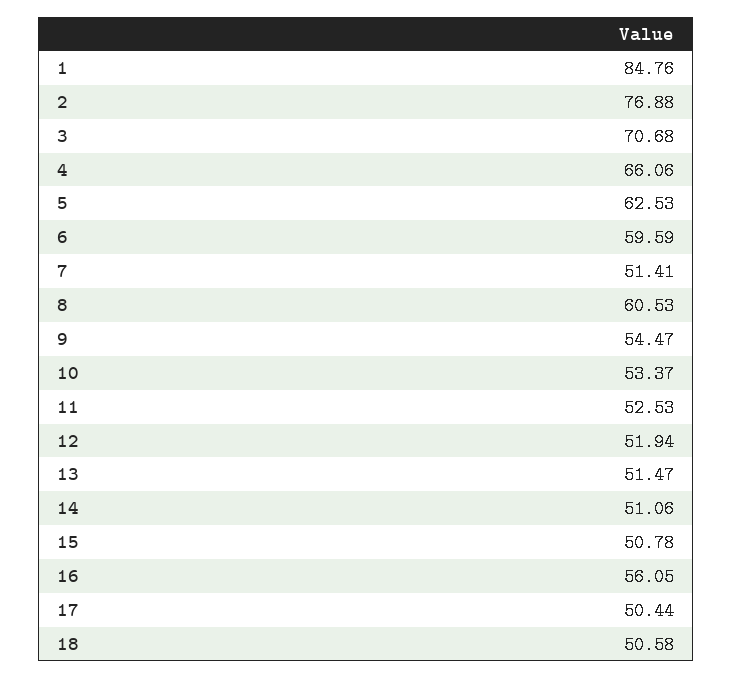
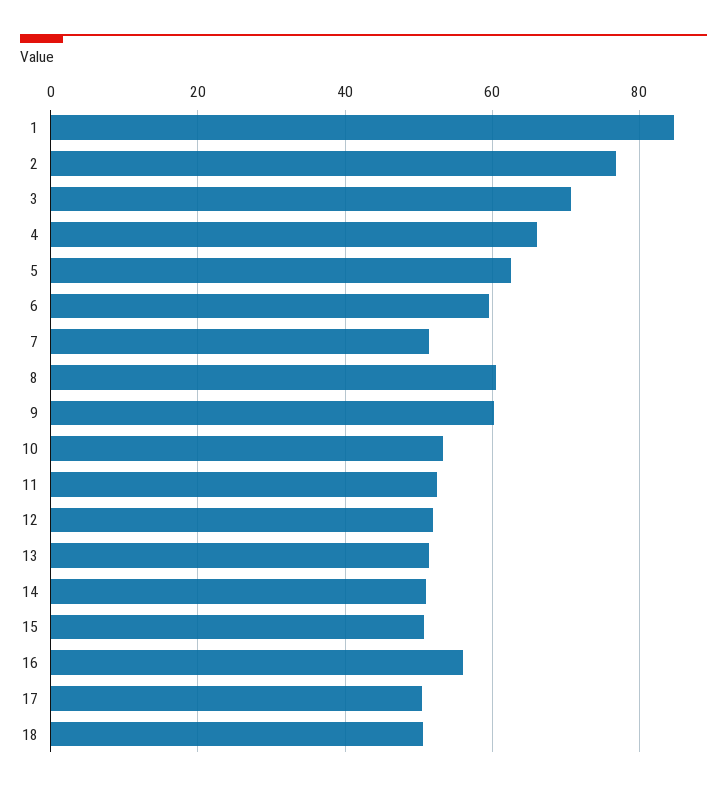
9: 54.47 -> 60

